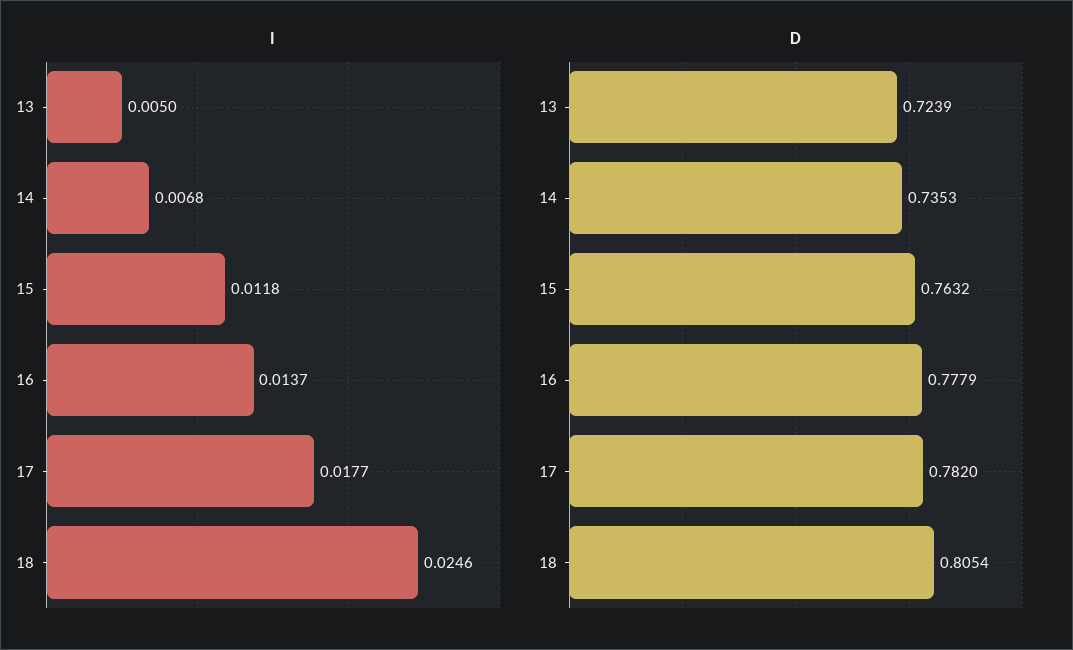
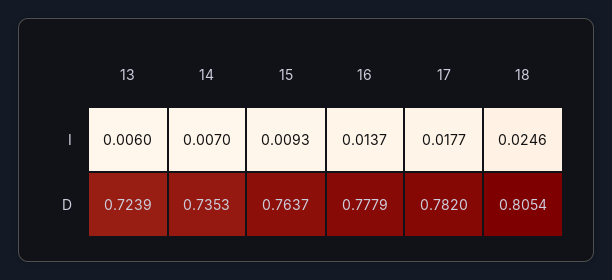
I, 13: 0.005 -> 0.006
I, 14: 0.0068 -> 0.007
I, 15: 0.0118 -> 0.0093
D, 15: 0.7632 -> 0.7637

